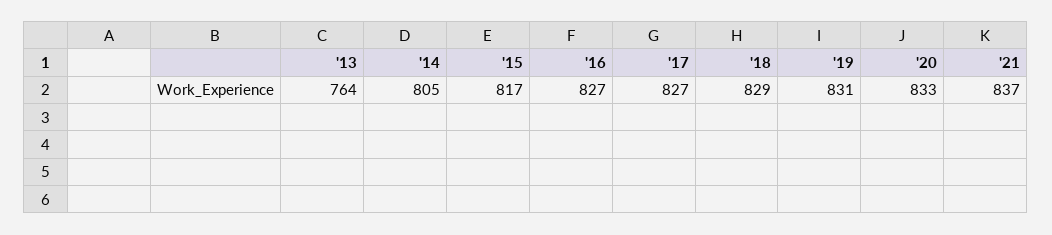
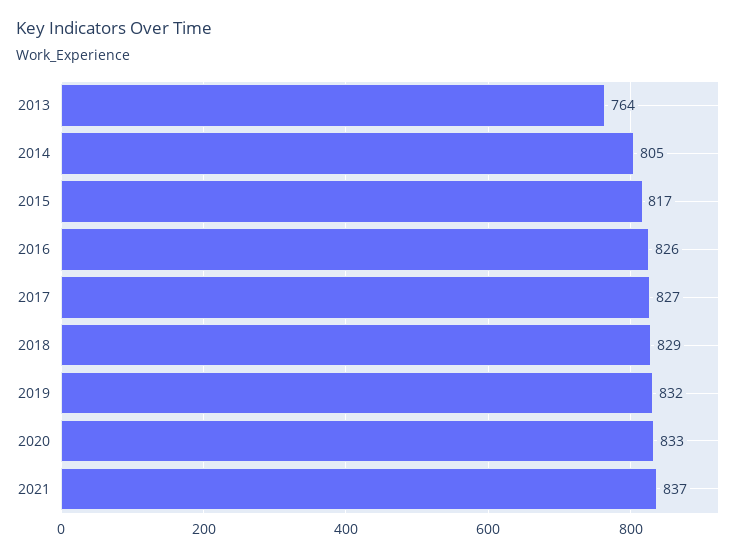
'16: 827 -> 826
'19: 831 -> 832

